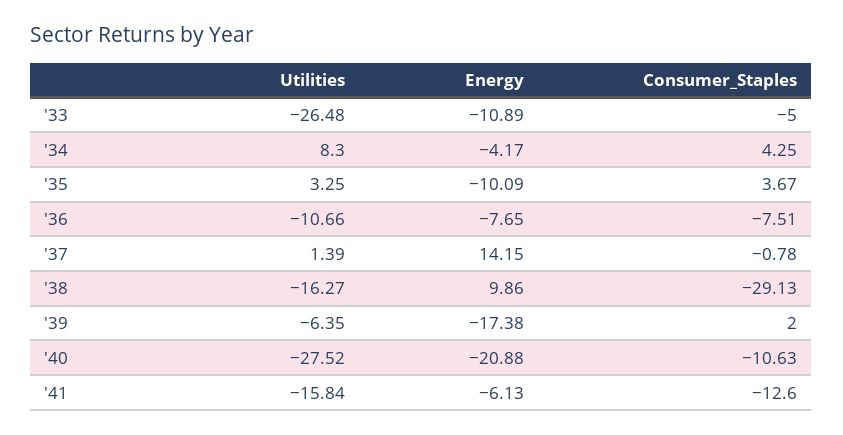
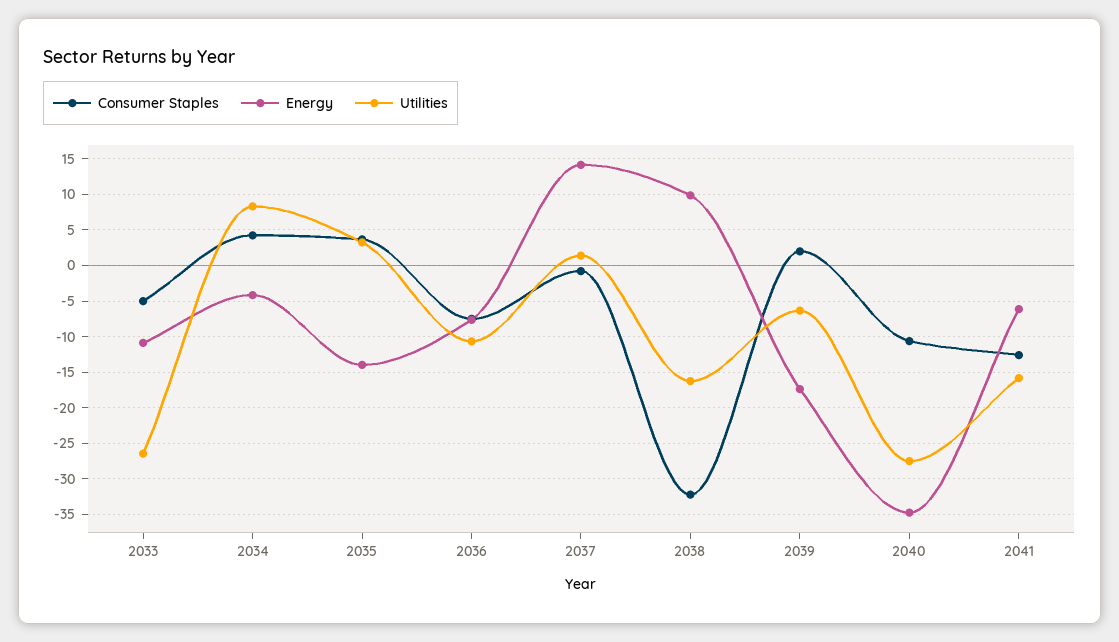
Energy, '35: -10.09 -> -14
Consumer_Staples, '38: -29.13 -> -32
Energy, '40: -20.88 -> -35

